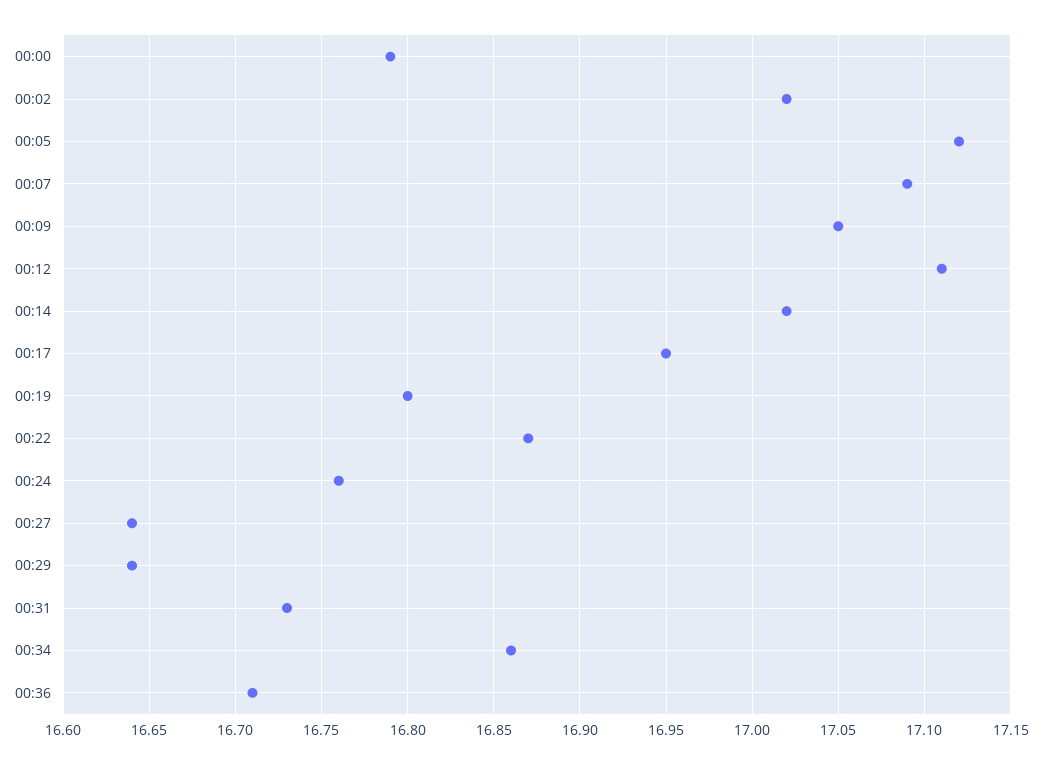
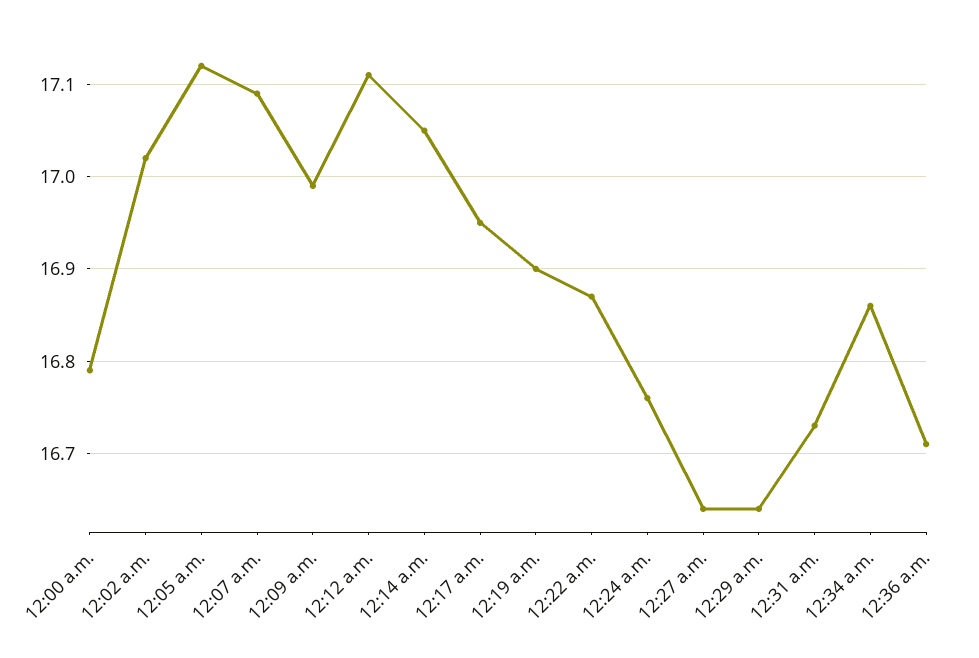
00:09: 17.05 -> 16.99
00:14: 17.02 -> 17.05
00:19: 16.8 -> 16.9

